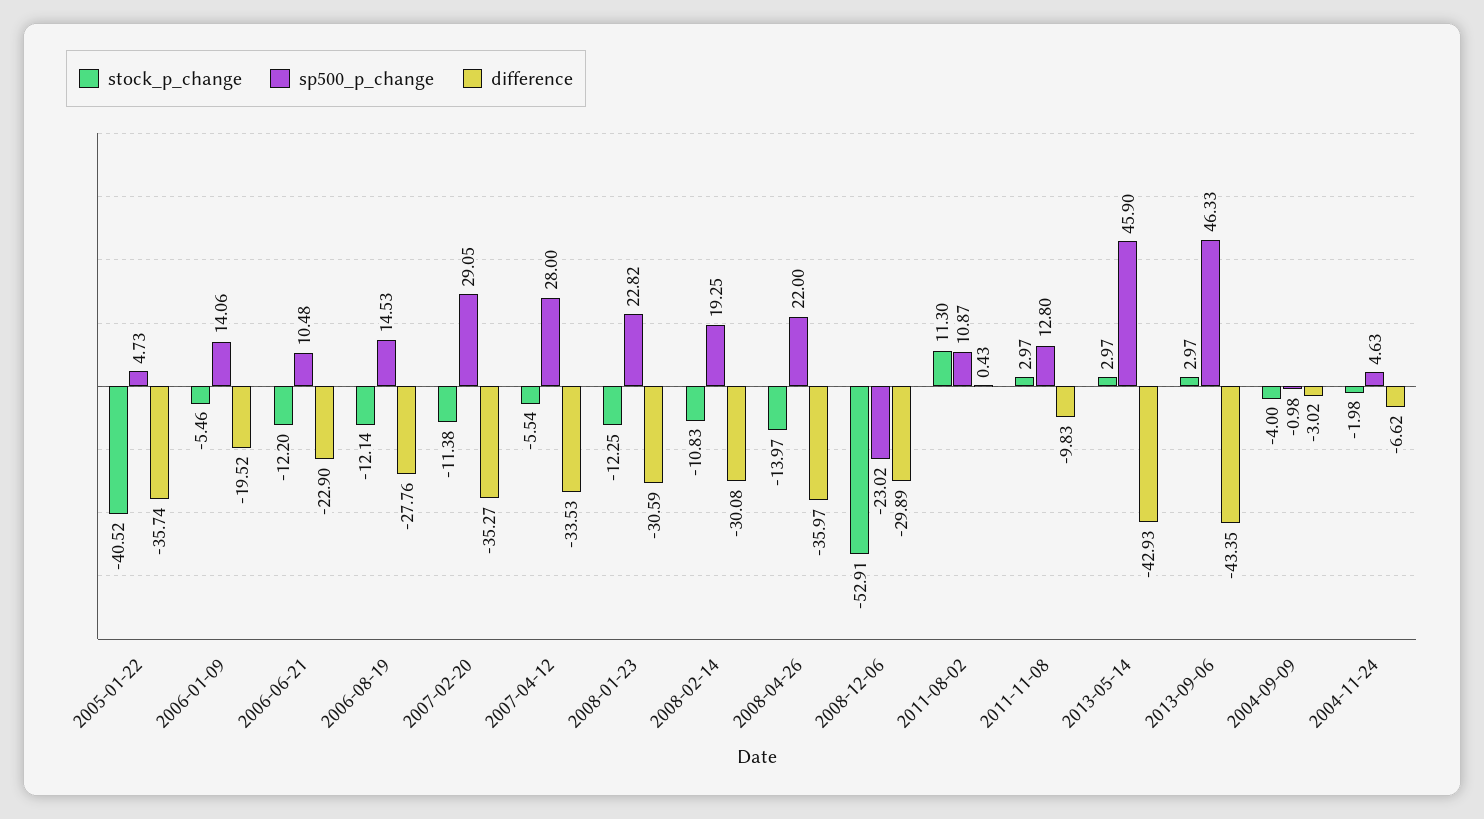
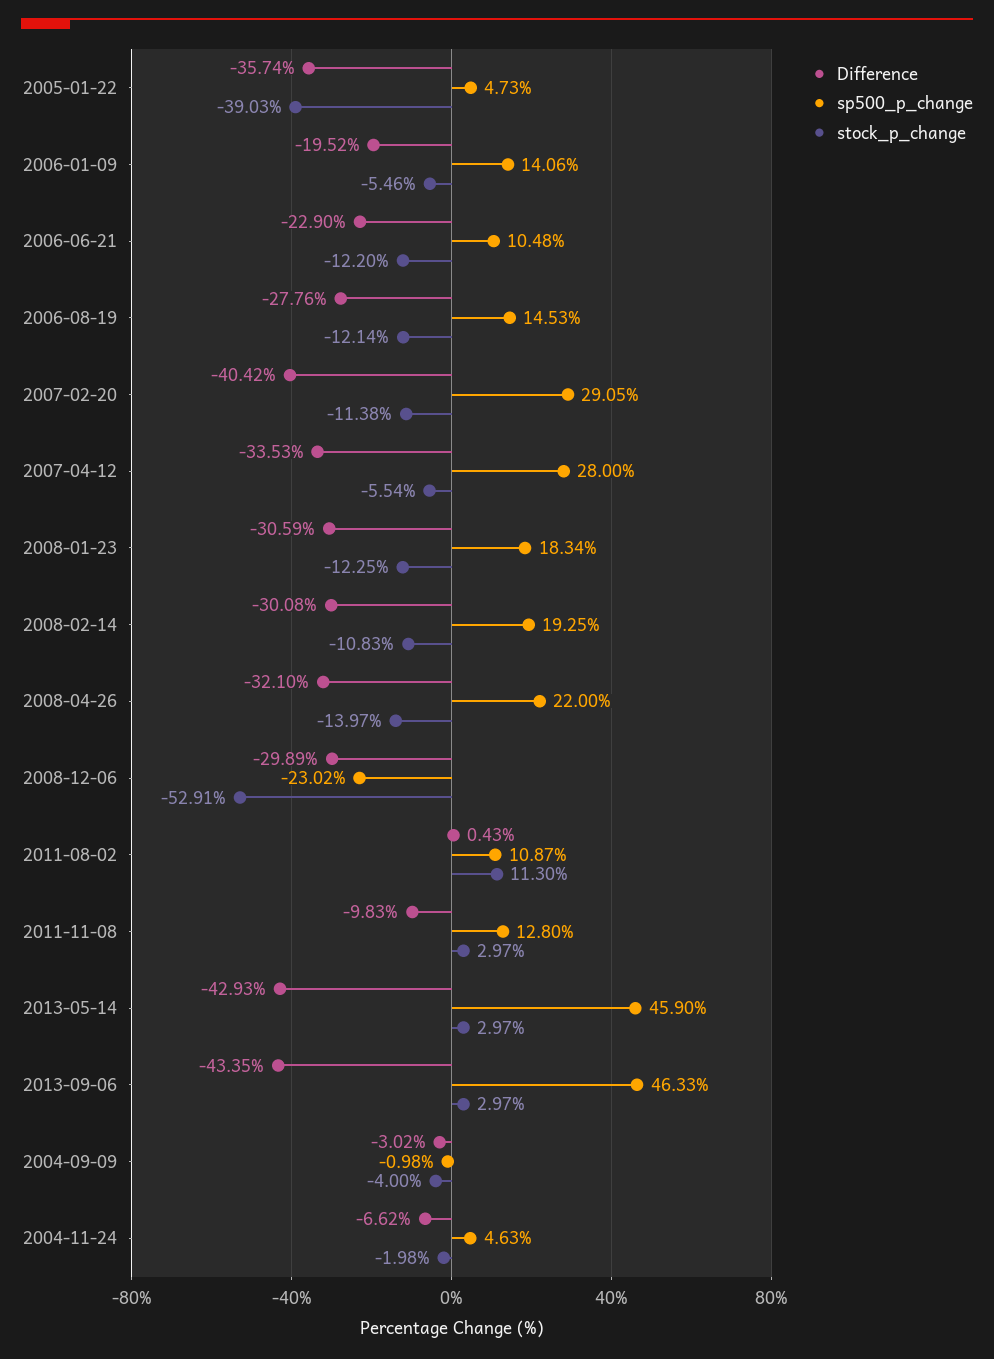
stock_p_change, 2005-01-22: -40.52 -> -39.03
difference, 2007-02-20: -35.27 -> -40.42
sp500_p_change, 2008-01-23: 22.82 -> 18.34
difference, 2008-04-26: -35.97 -> -32.1

